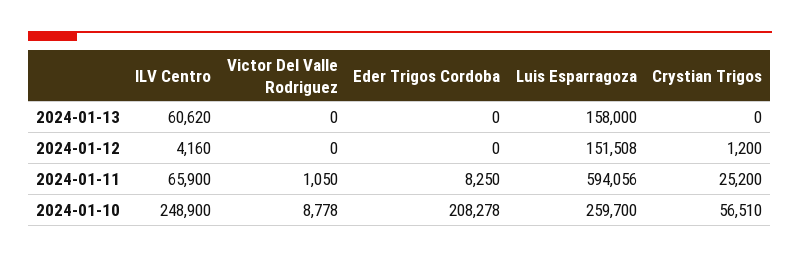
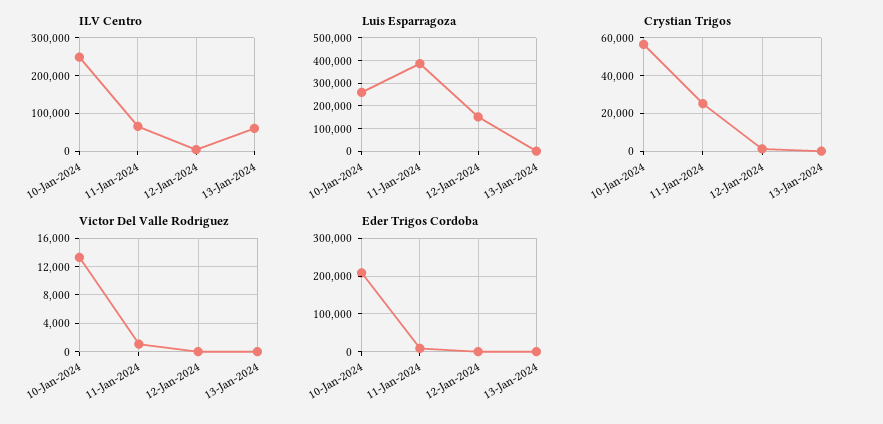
Luis Esparragoza, 2024-01-13: 158000 -> 0
Luis Esparragoza, 2024-01-11: 594056 -> 400000
Victor Del Valle Rodriguez, 2024-01-10: 8778 -> 13000

